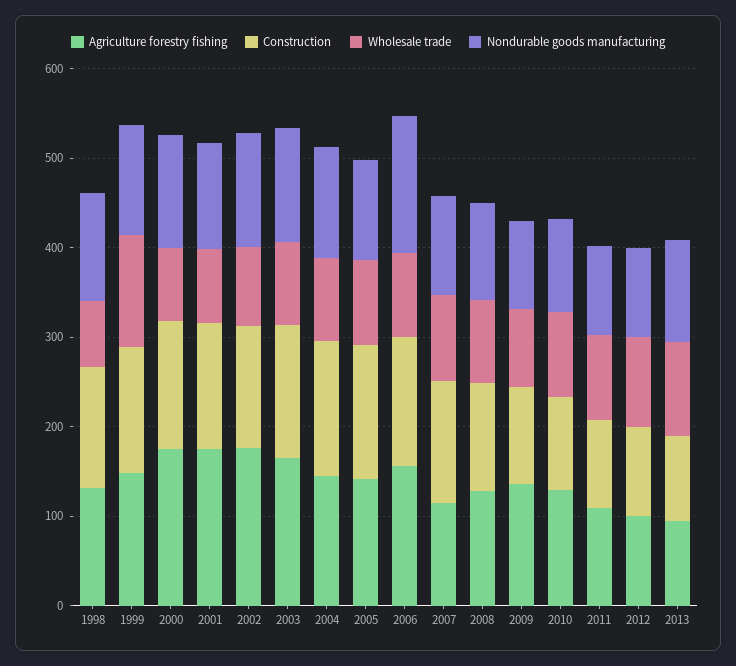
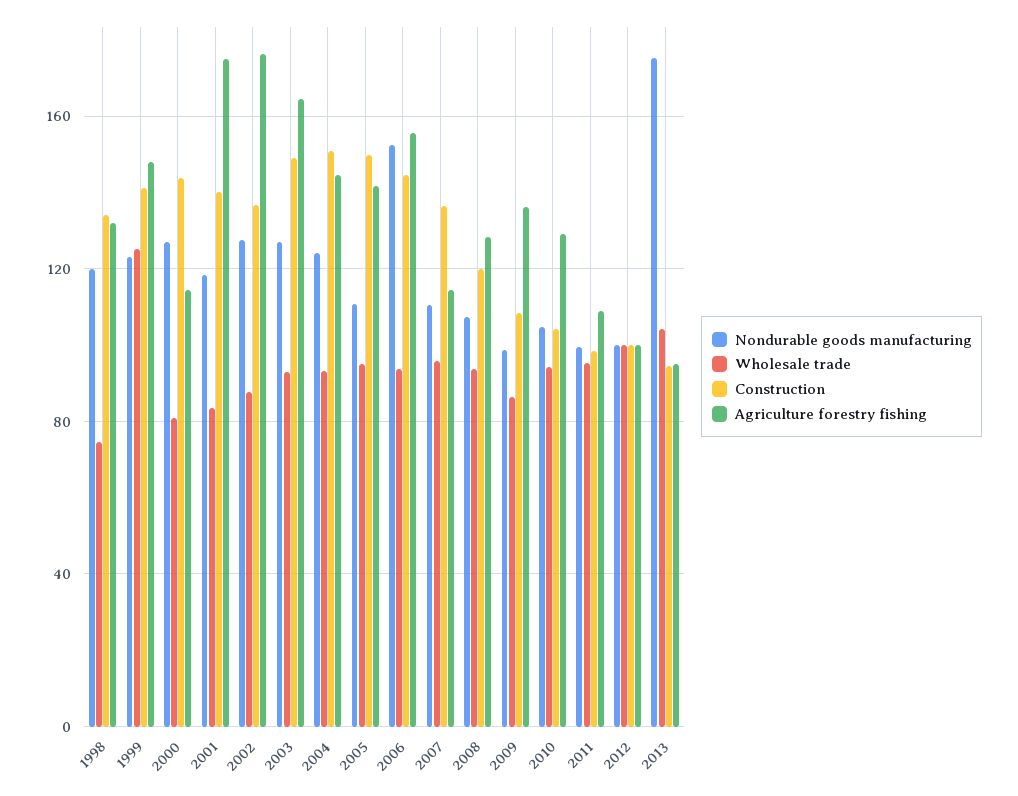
Agriculture forestry fishing, 2000: 180 -> 115
Nondurable goods manufacturing, 2013: 120 -> 175

